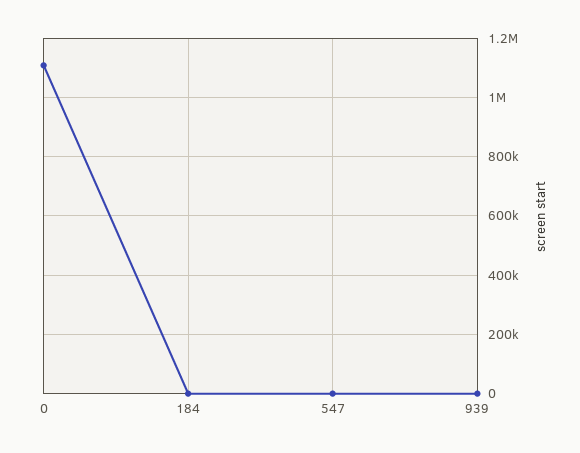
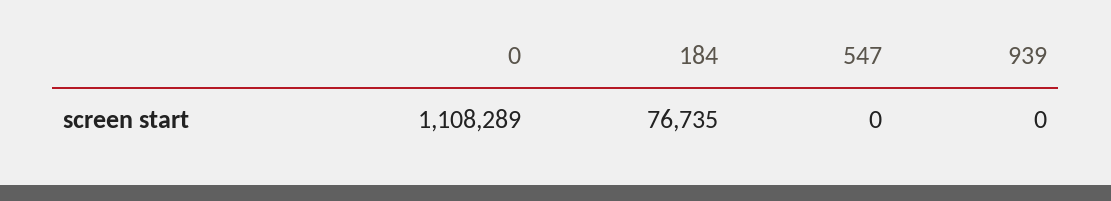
184: 0 -> 76735

